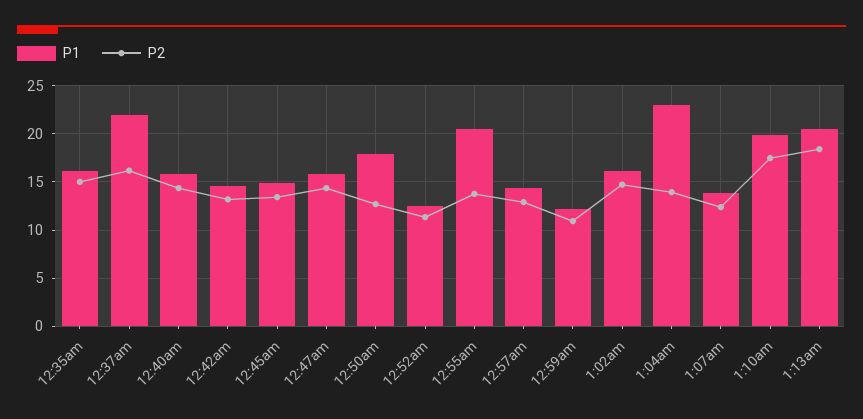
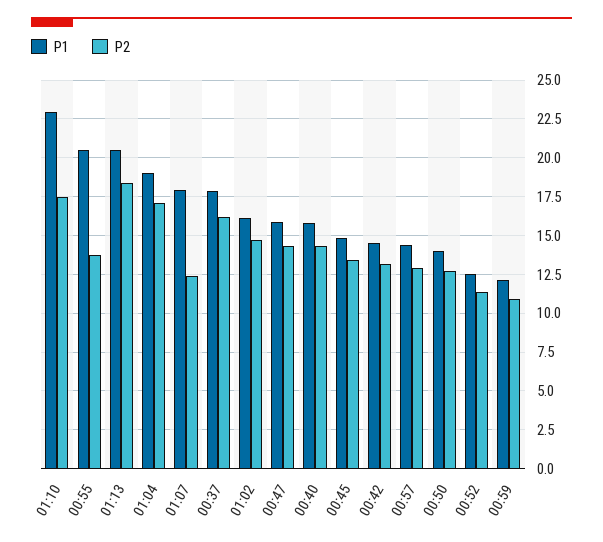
P1, 12:35am: 16 -> none
P2, 12:35am: 15 -> none
P1, 12:37am: 22 -> 18
P1, 12:50am: 18 -> 14
P1, 1:04am: 23 -> 19
P2, 1:04am: 14 -> 17
P1, 1:07am: 14 -> 18
P1, 1:10am: 20 -> 23

